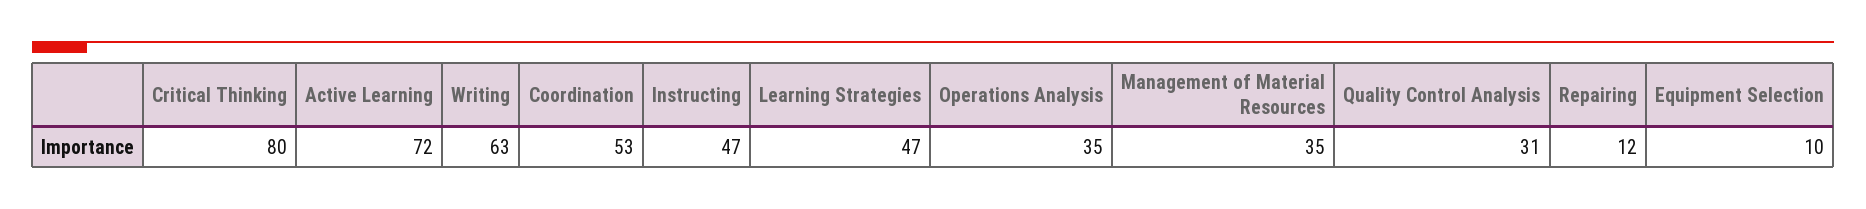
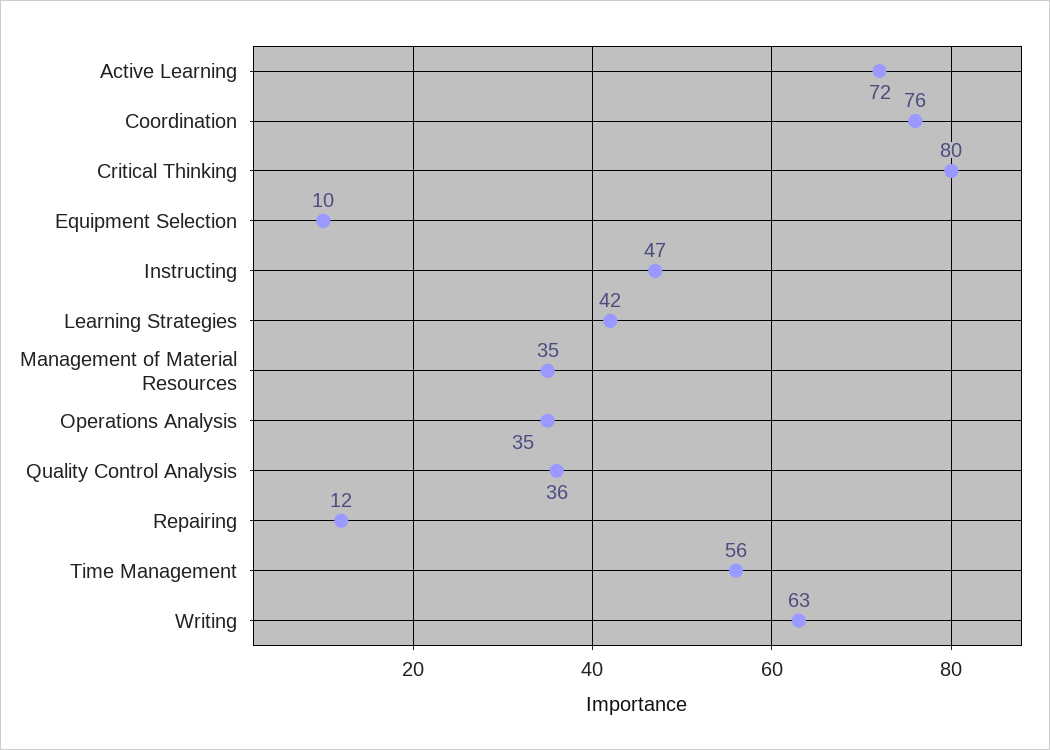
Coordination: 53 -> 76
Learning Strategies: 47 -> 42
Quality Control Analysis: 31 -> 36
Time Management: none -> 56

